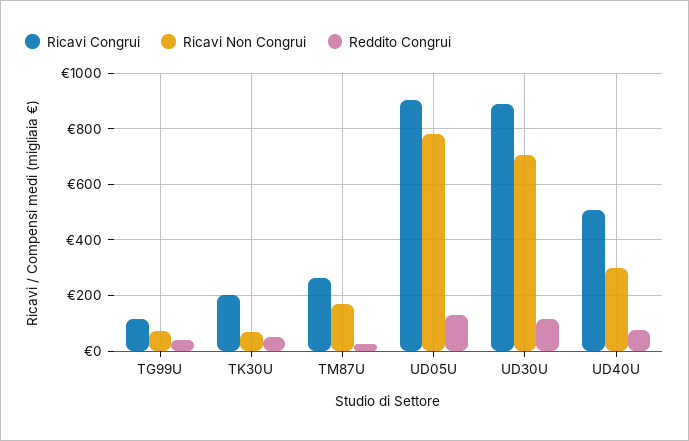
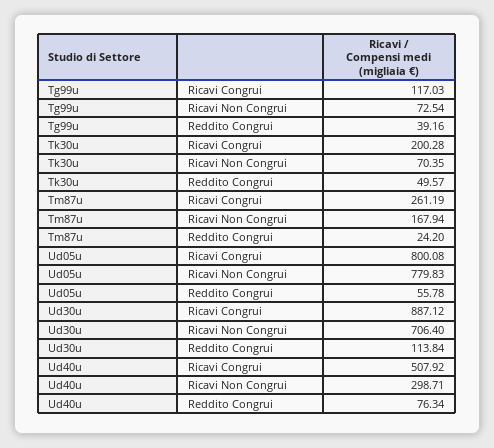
Ricavi Congrui, UD05U: 900 -> 800.08
Reddito Congrui, UD05U: 125 -> 55.78

